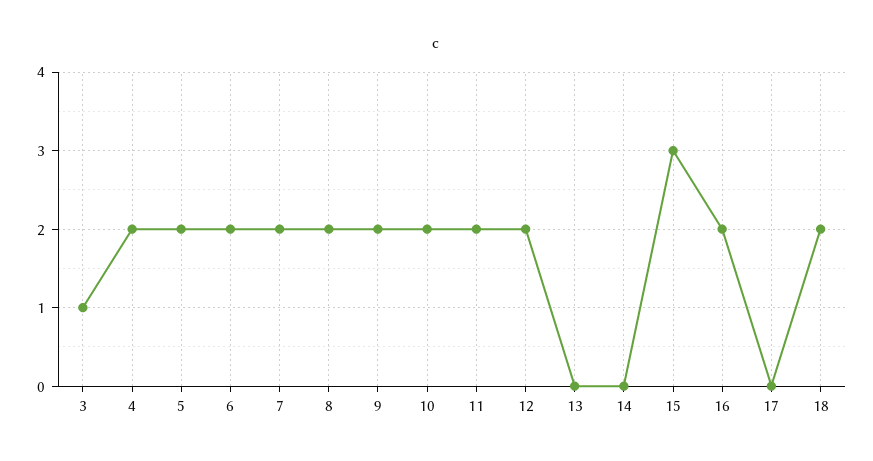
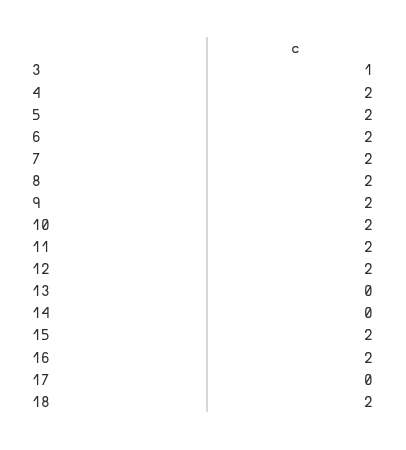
15: 3 -> 2

